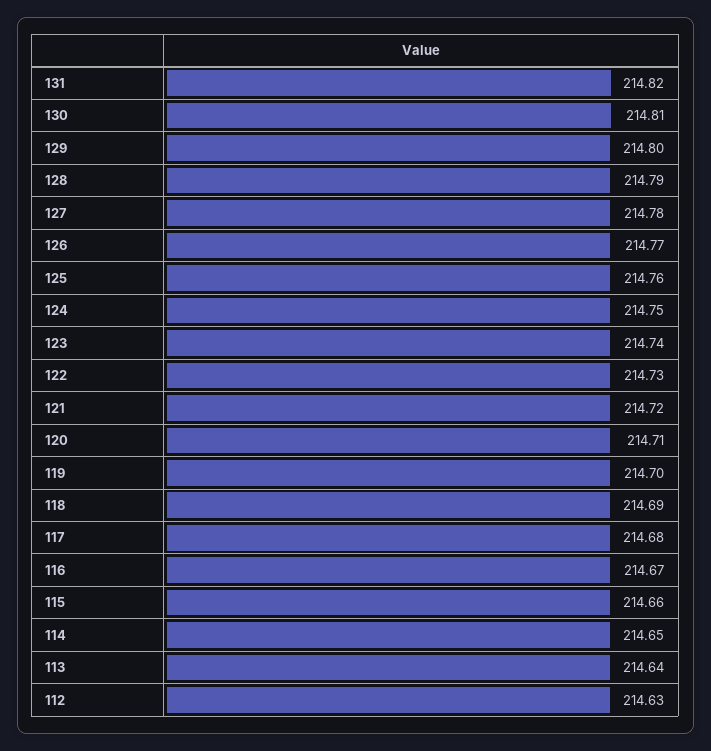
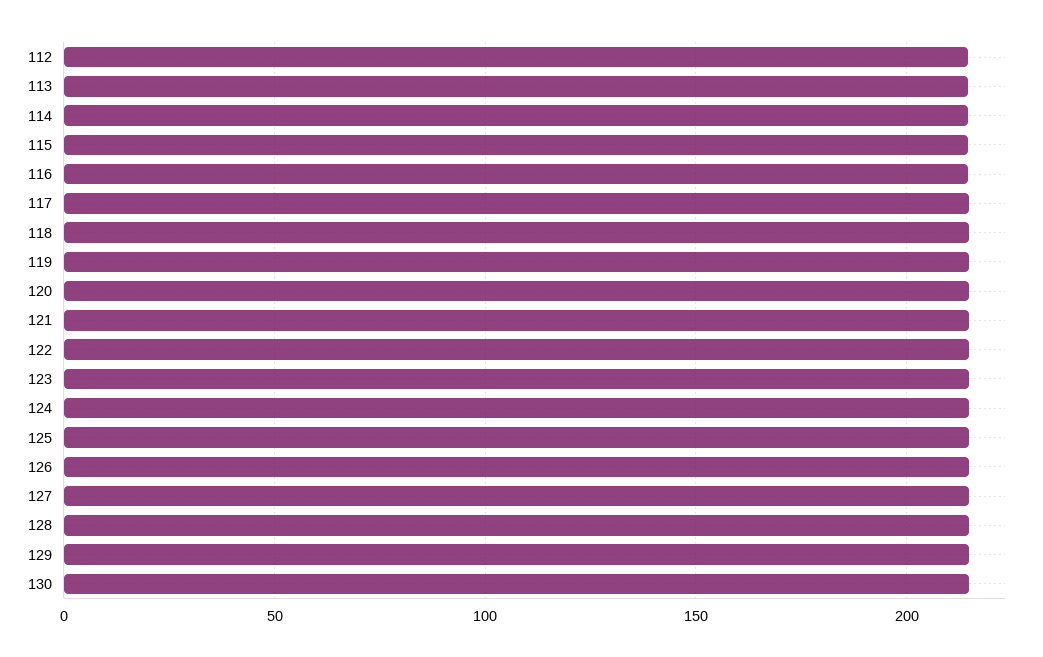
131: 214.82 -> none

